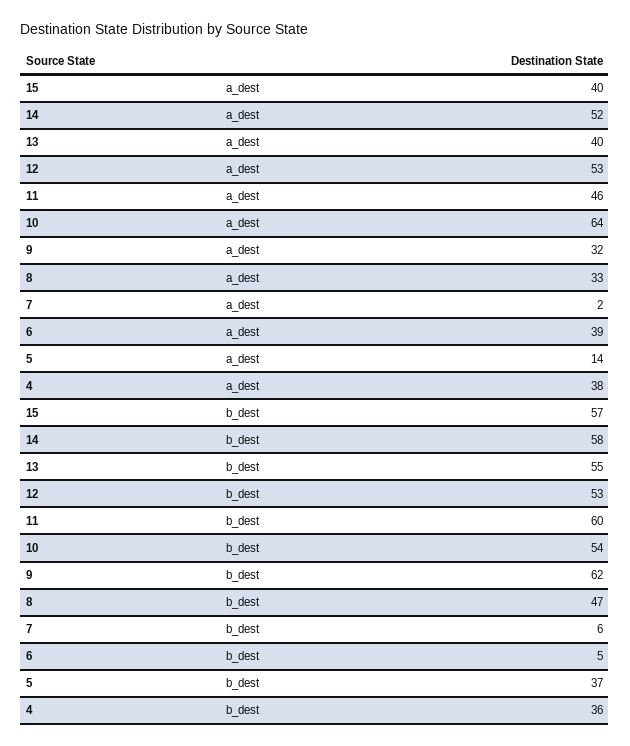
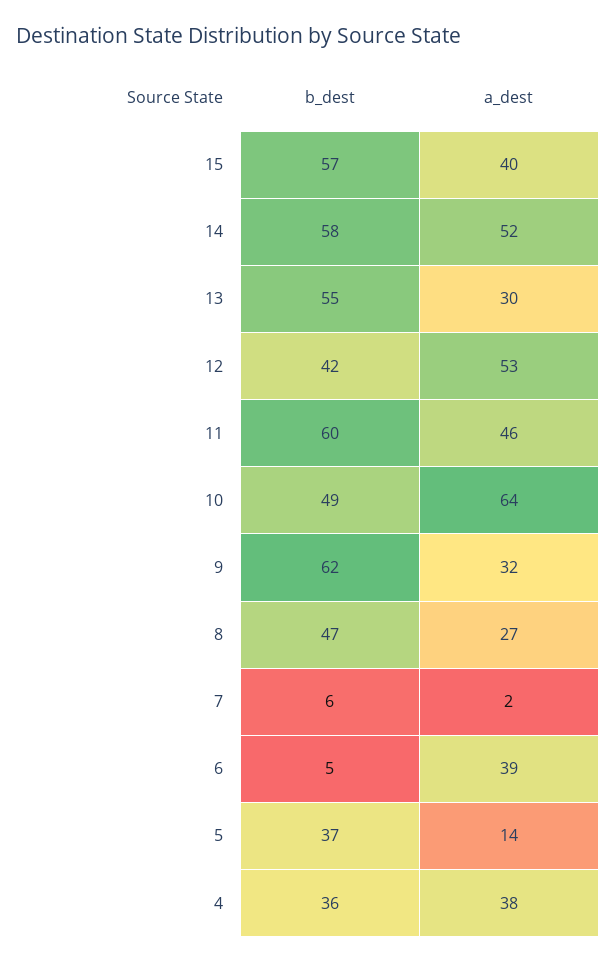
13, a_dest: 40 -> 30
8, a_dest: 33 -> 27
12, b_dest: 53 -> 42
10, b_dest: 54 -> 49

